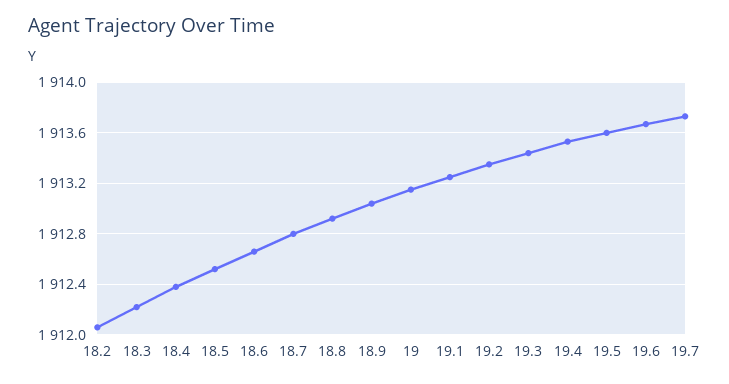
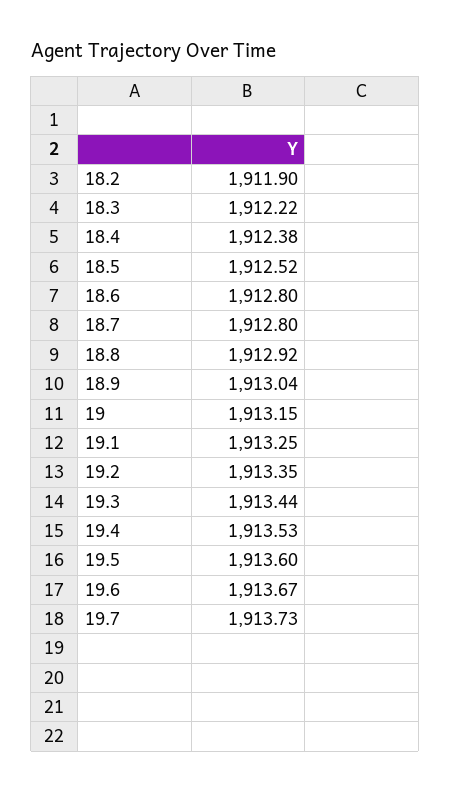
18.2: 1912.05 -> 1911.9
18.6: 1912.65 -> 1912.8

